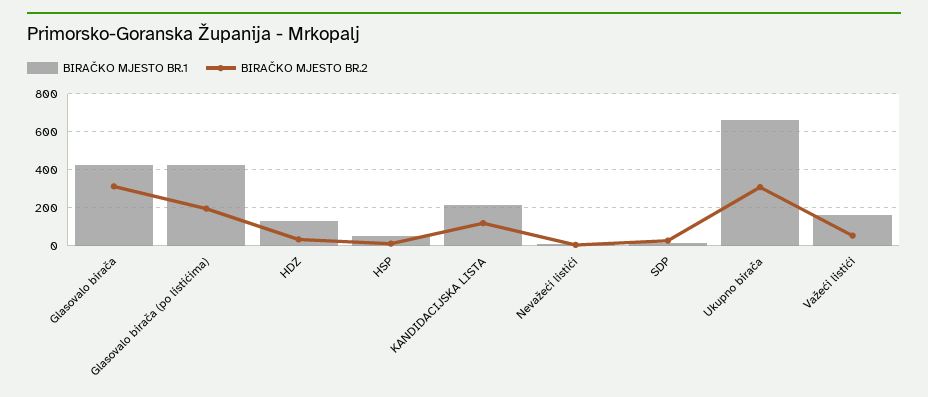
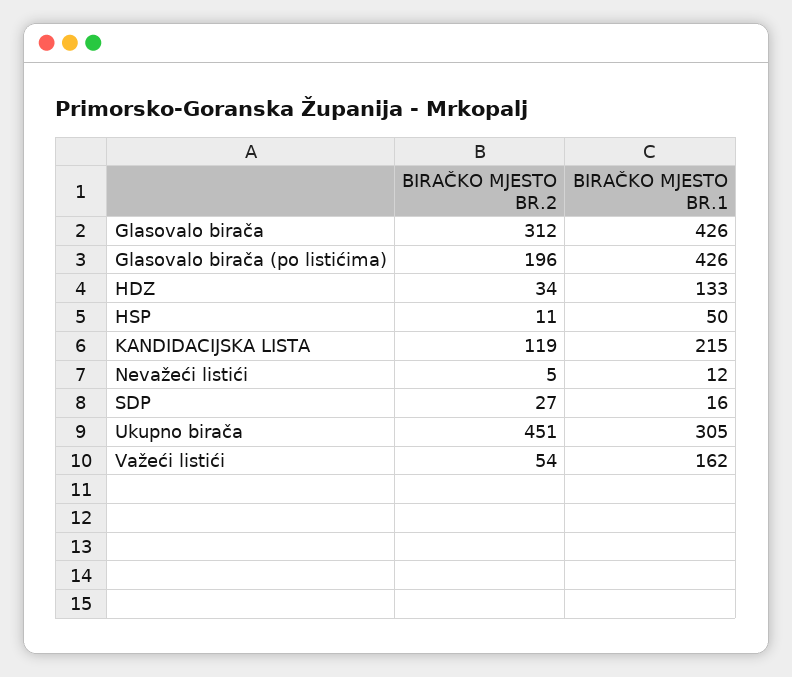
BIRAČKO MJESTO BR.1, Ukupno birača: 650 -> 305
BIRAČKO MJESTO BR.2, Ukupno birača: 300 -> 451

